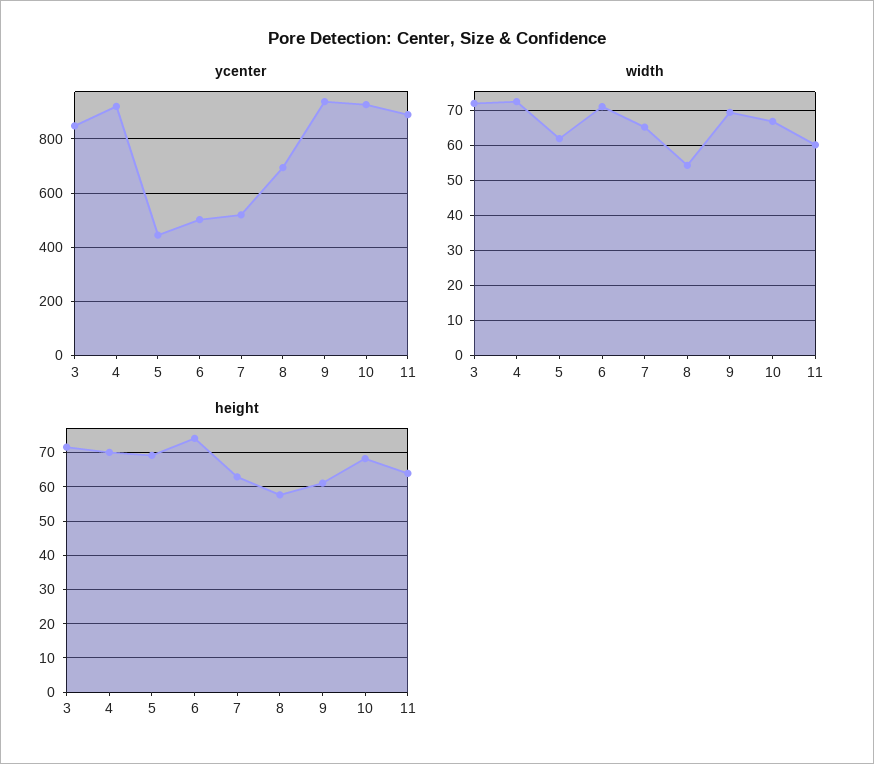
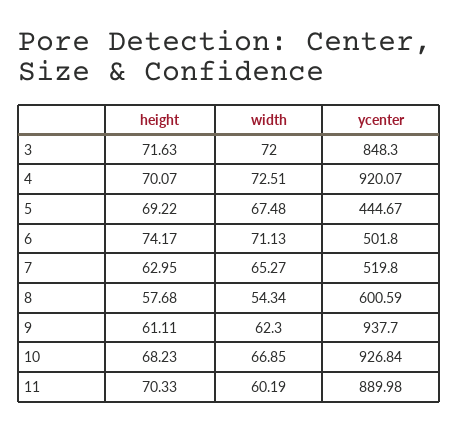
ycenter, 8: 700 -> 600.59
width, 5: 62 -> 67.48
width, 9: 70 -> 62.3
height, 11: 64 -> 70.33

